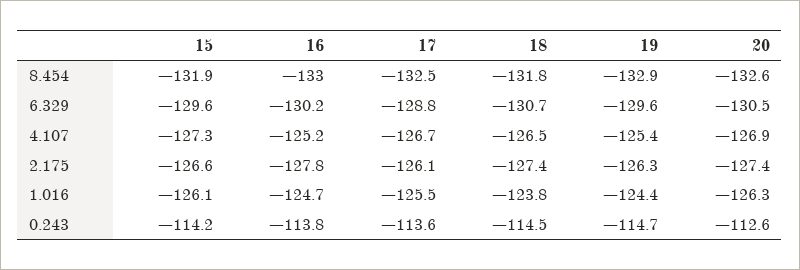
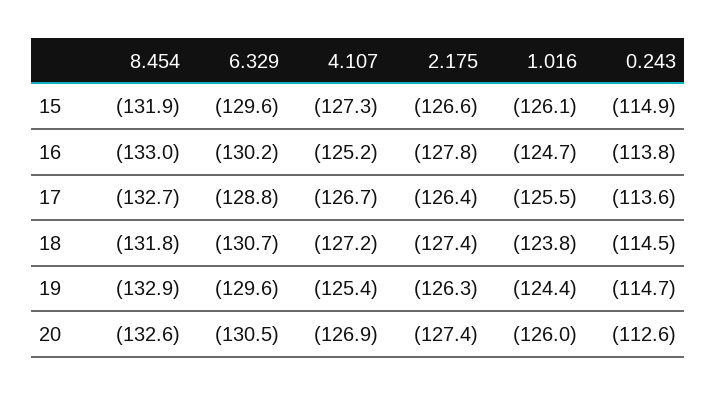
17, 8.454: -132.5 -> -132.7
18, 4.107: -126.5 -> -127.2
17, 2.175: -126.1 -> -126.4
20, 1.016: -126.3 -> -126
15, 0.243: -114.2 -> -114.9

